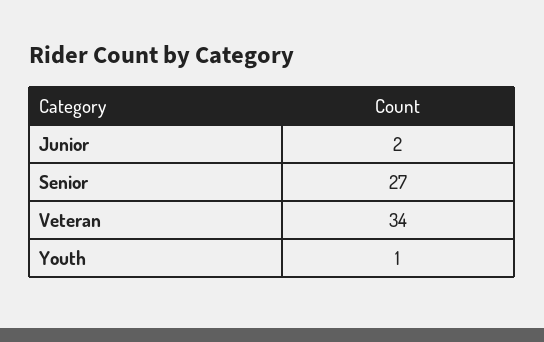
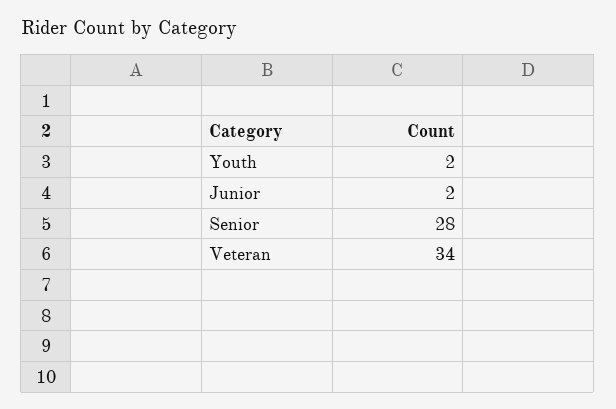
Senior: 27 -> 28
Youth: 1 -> 2

